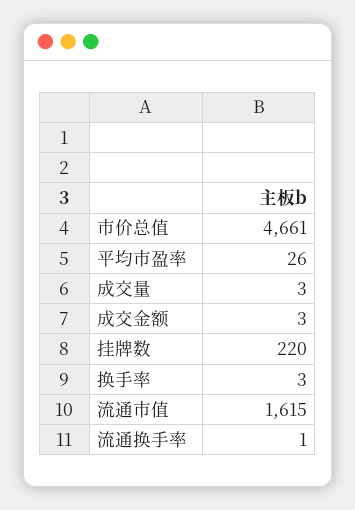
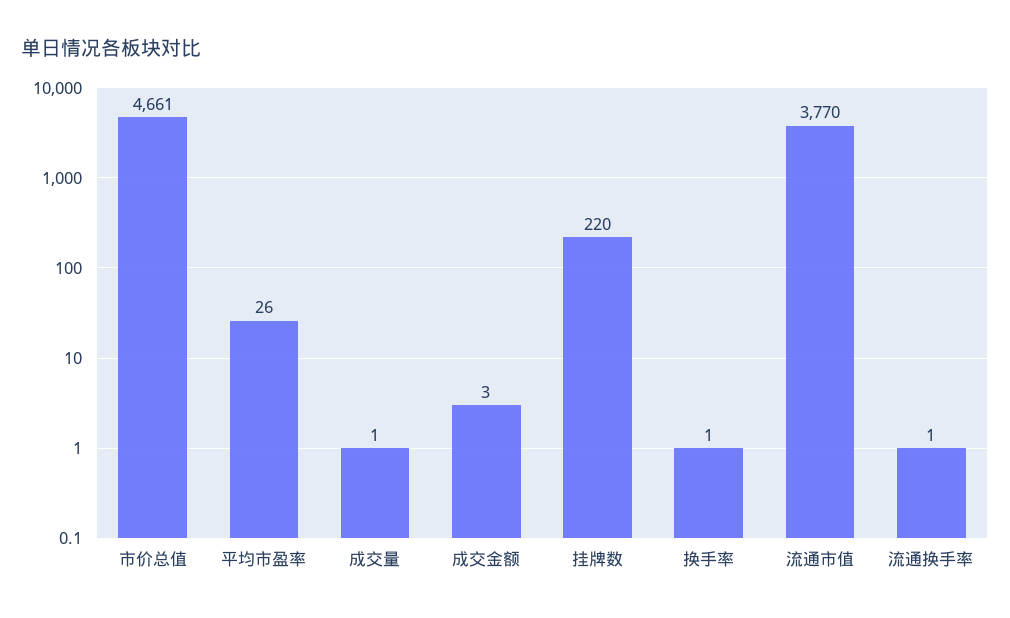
成交量: 3 -> 1
换手率: 3 -> 1
流通市值: 1615 -> 3770

